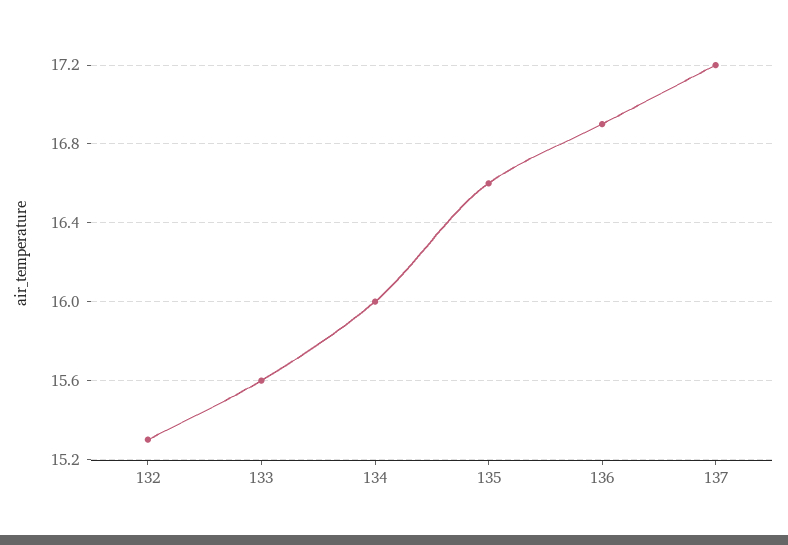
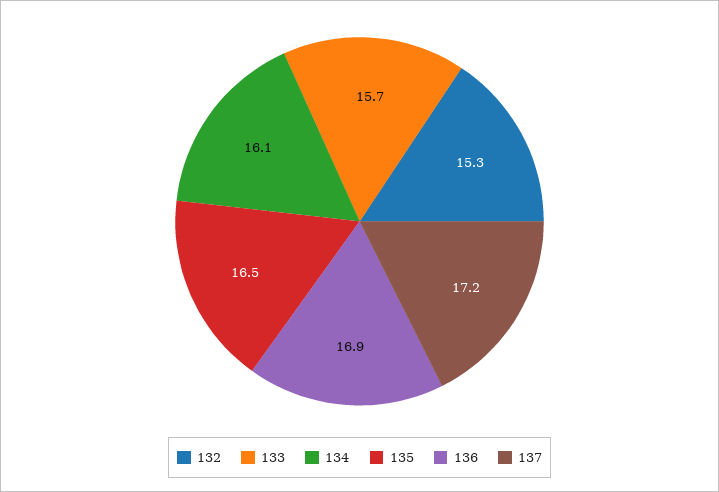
133: 15.6 -> 15.7
134: 16 -> 16.1
135: 16.6 -> 16.5

